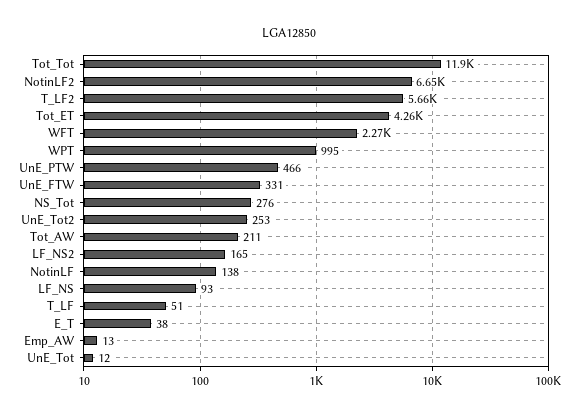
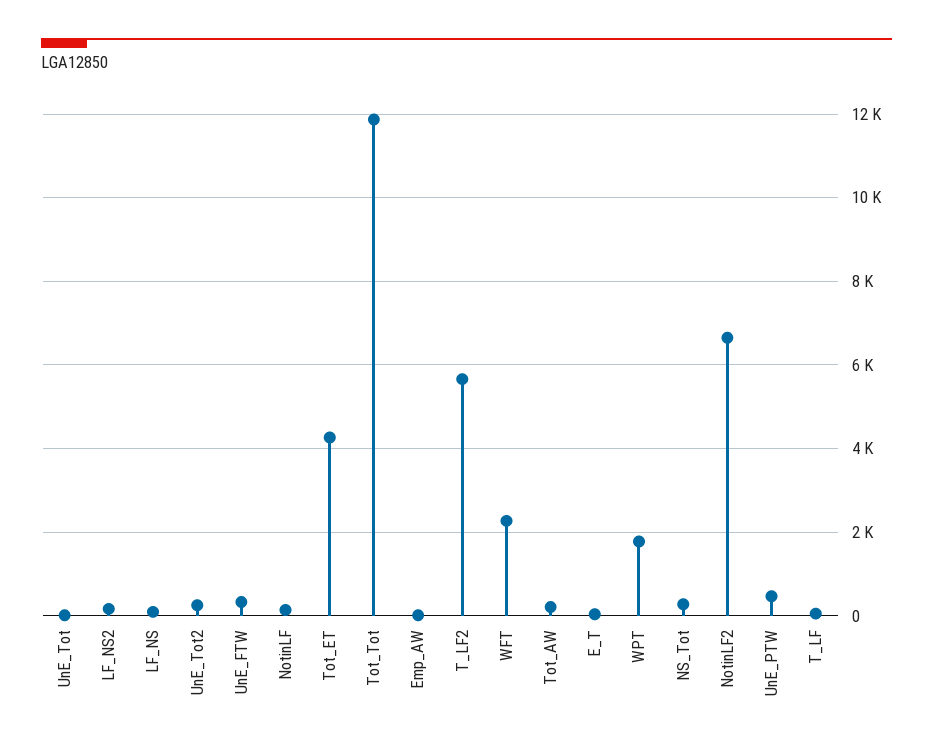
WPT: 995 -> 1800

